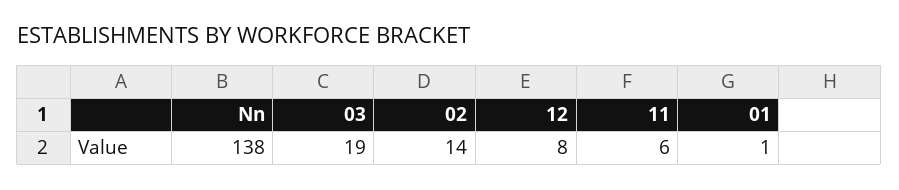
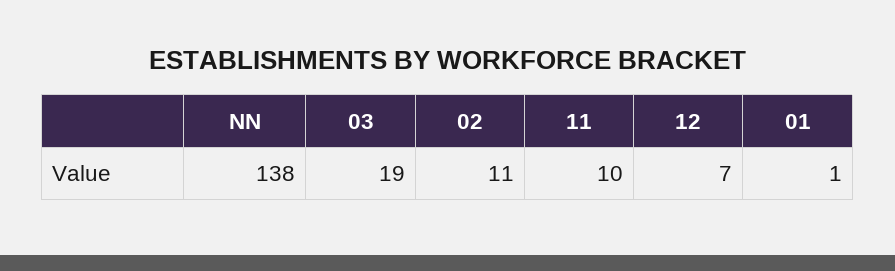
02: 14 -> 11
12: 8 -> 7
11: 6 -> 10

